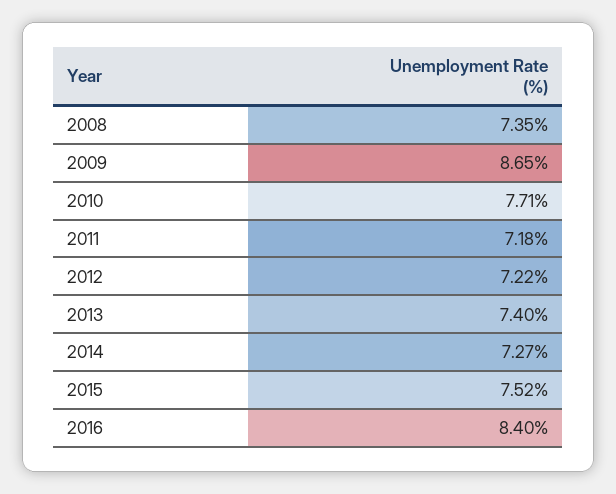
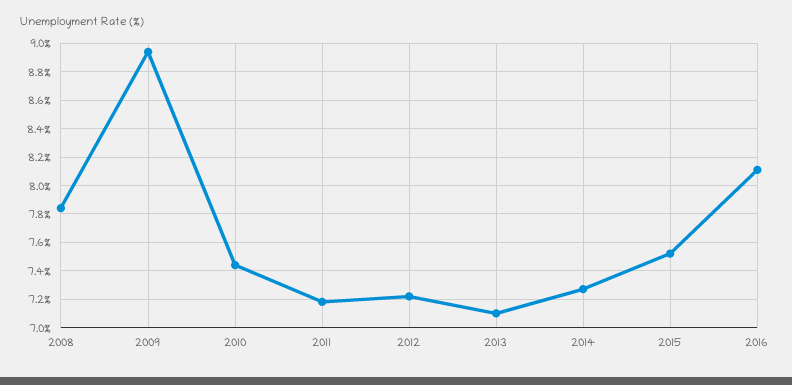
2008: 7.35 -> 7.85
2009: 8.65 -> 8.95
2010: 7.71 -> 7.45
2013: 7.4 -> 7.1
2016: 8.4 -> 8.1

